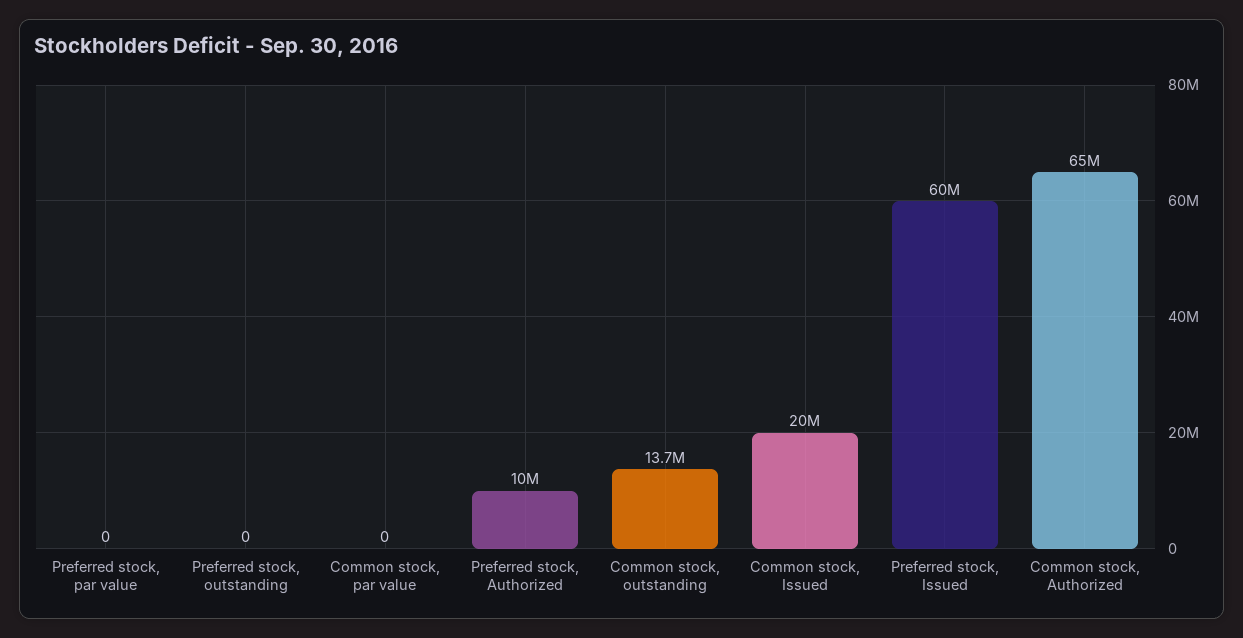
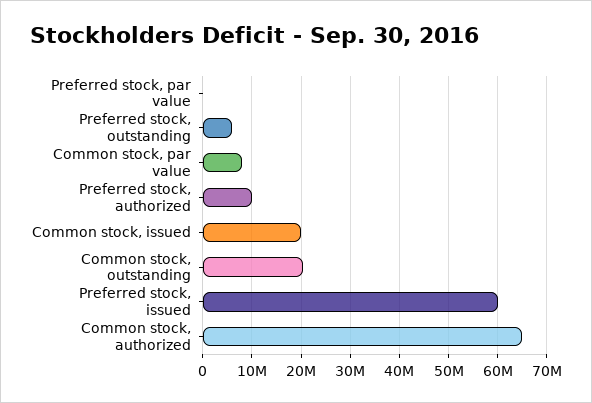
Preferred stock, outstanding: 0 -> 6000000
Common stock, par value: 0 -> 8000000
Common stock, outstanding: 13700000 -> 20000000

